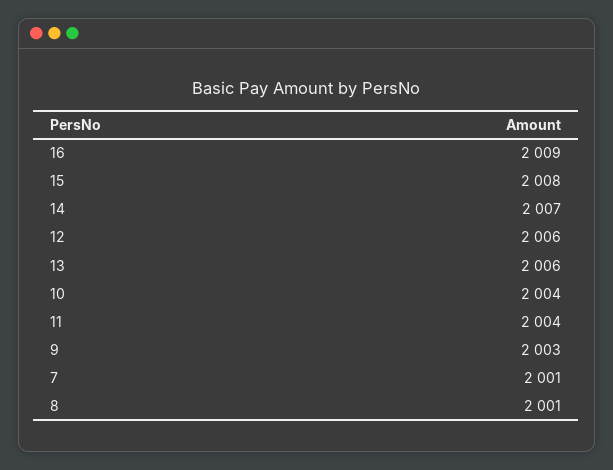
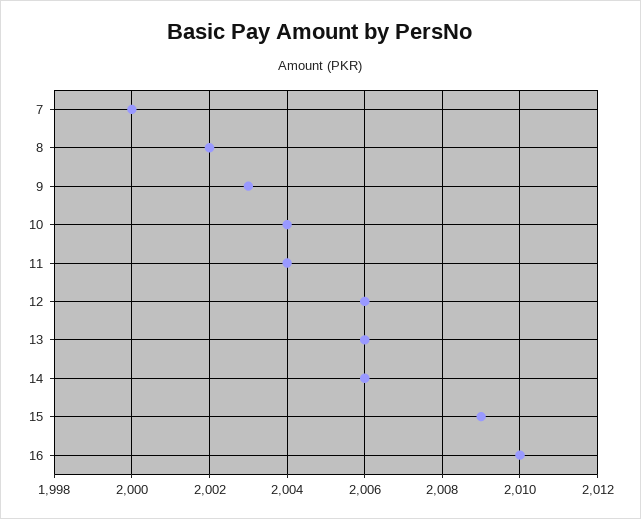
16: 2009 -> 2010
15: 2008 -> 2009
14: 2007 -> 2006
7: 2001 -> 2000
8: 2001 -> 2002

